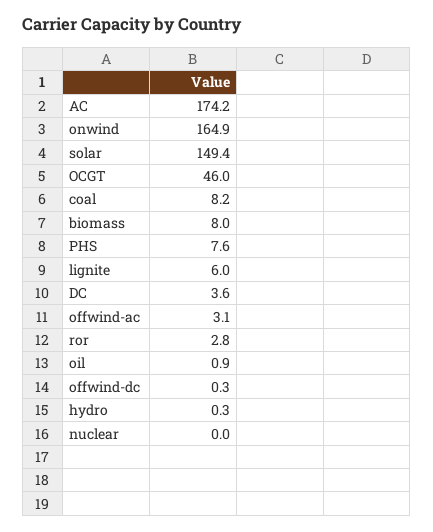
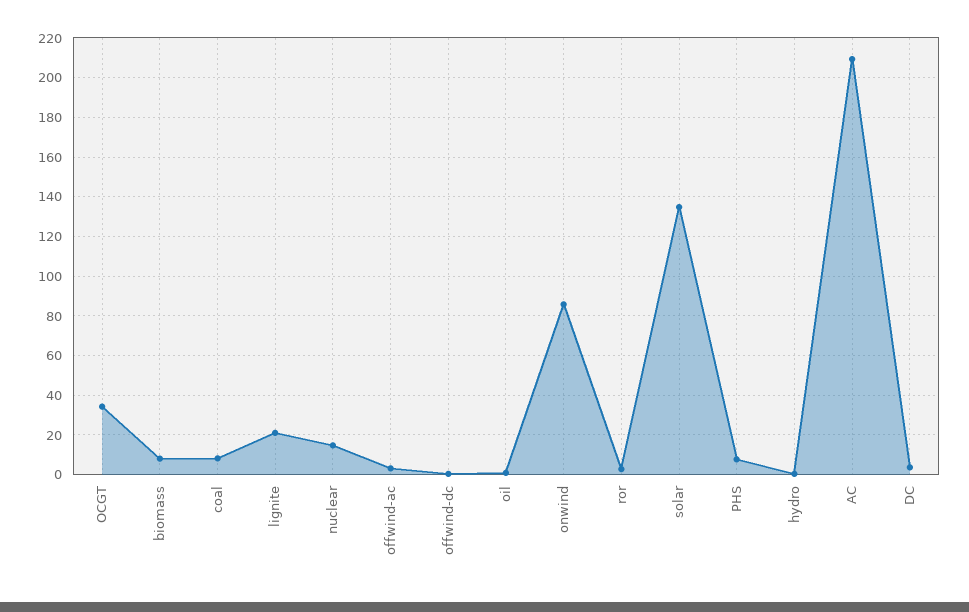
AC: 174.2 -> 210
onwind: 164.9 -> 85
solar: 149.4 -> 135
OCGT: 46 -> 35
lignite: 6 -> 20
nuclear: 0 -> 15

